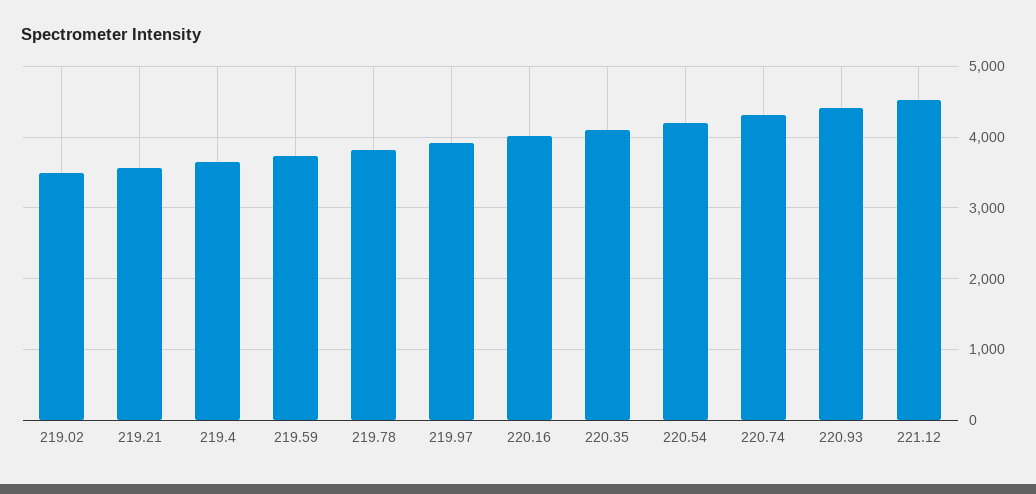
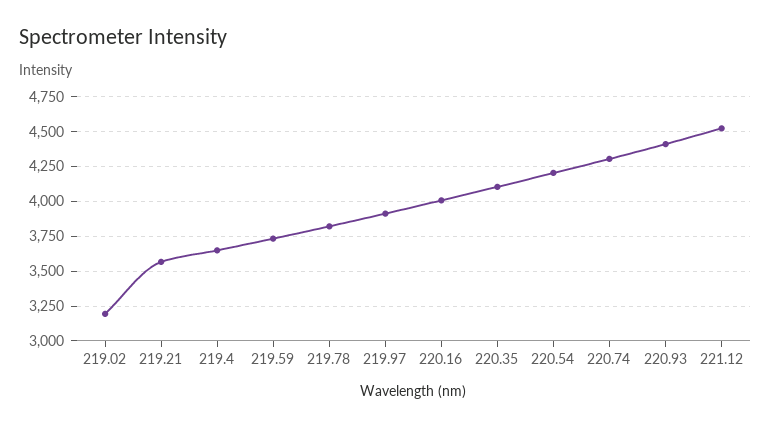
219.02: 3500 -> 3200

